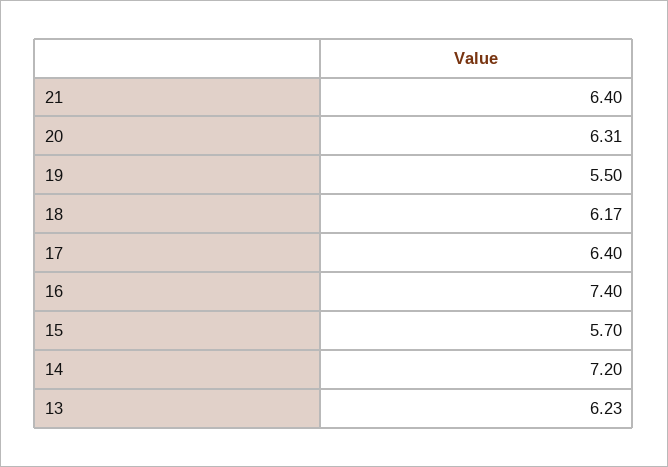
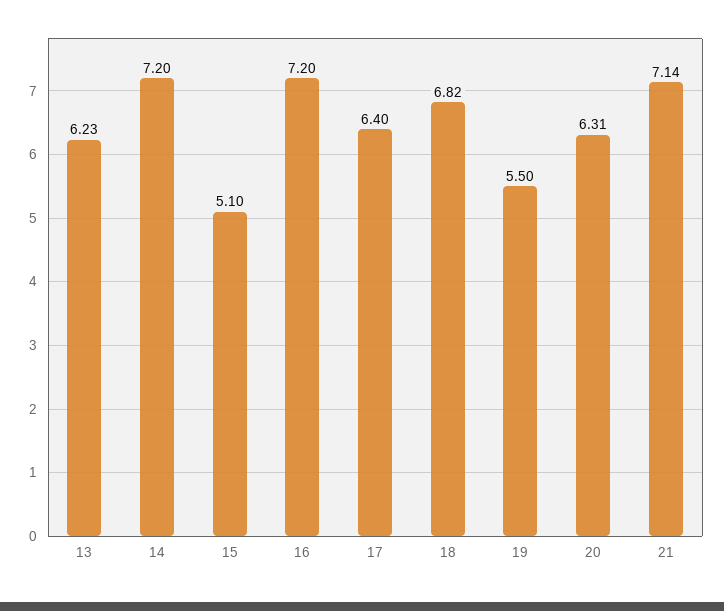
21: 6.4 -> 7.14
18: 6.17 -> 6.82
16: 7.4 -> 7.2
15: 5.7 -> 5.1

